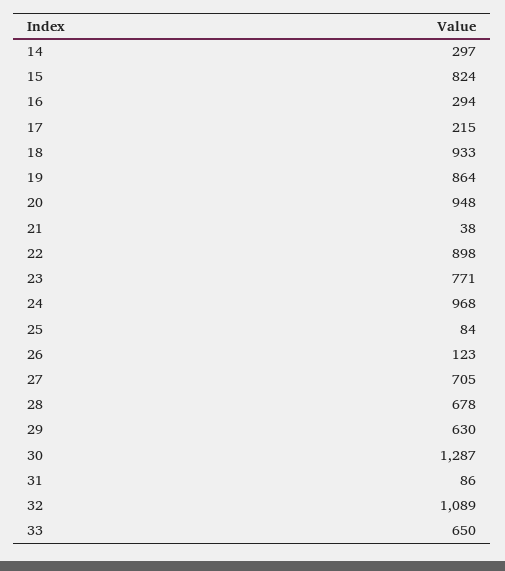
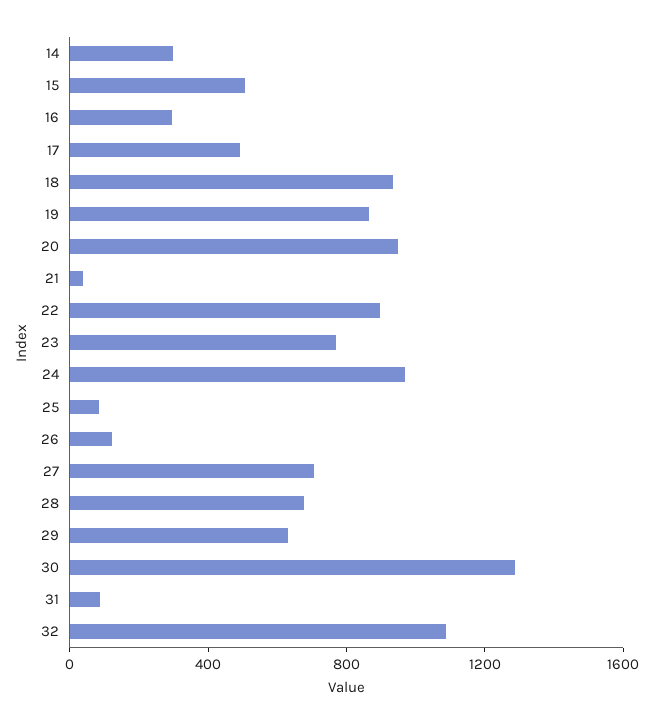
15: 824 -> 500
17: 215 -> 500
33: 650 -> none

